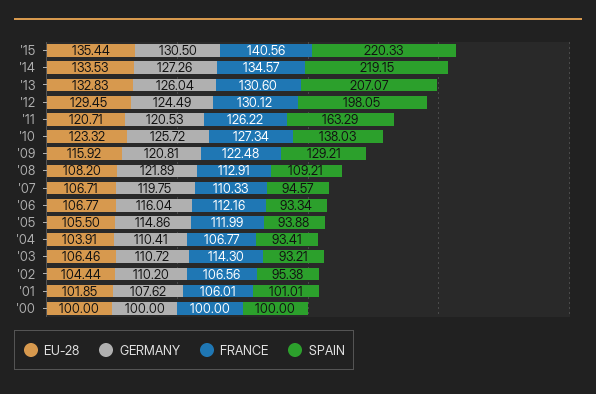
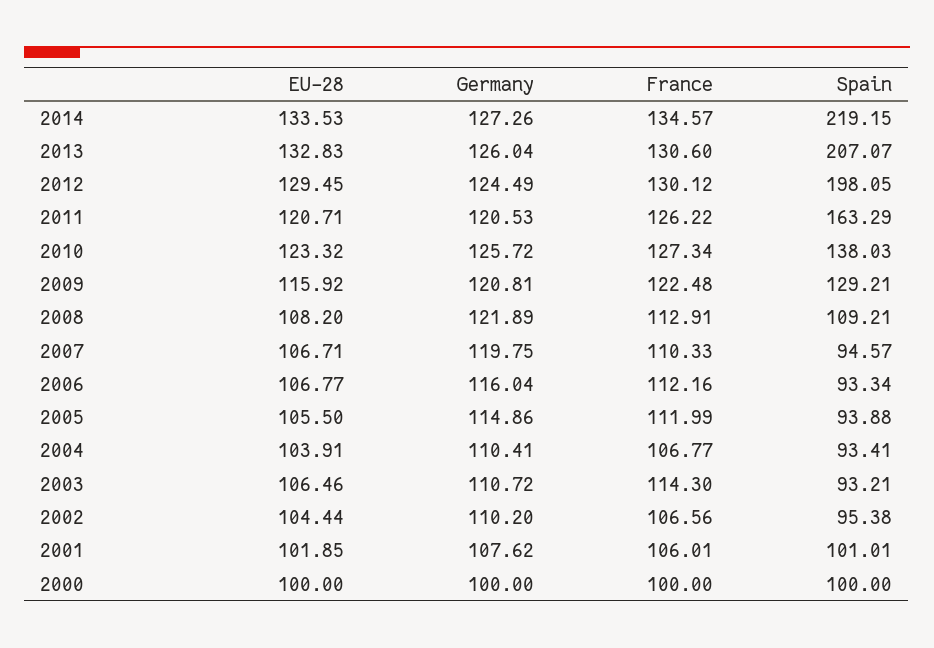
EU-28, '15: 135.44 -> none
GERMANY, '15: 130.5 -> none
FRANCE, '15: 140.56 -> none
SPAIN, '15: 220.33 -> none

